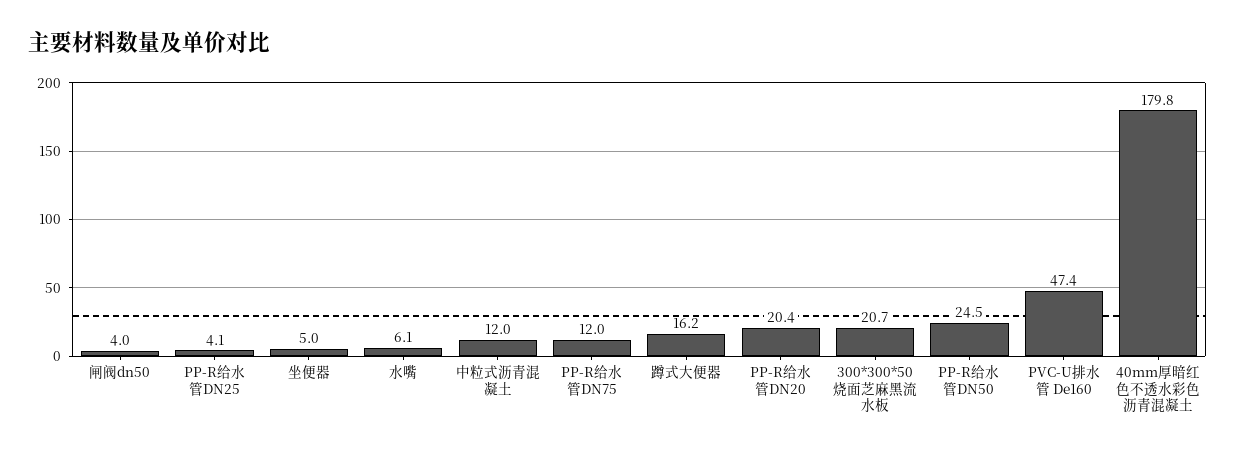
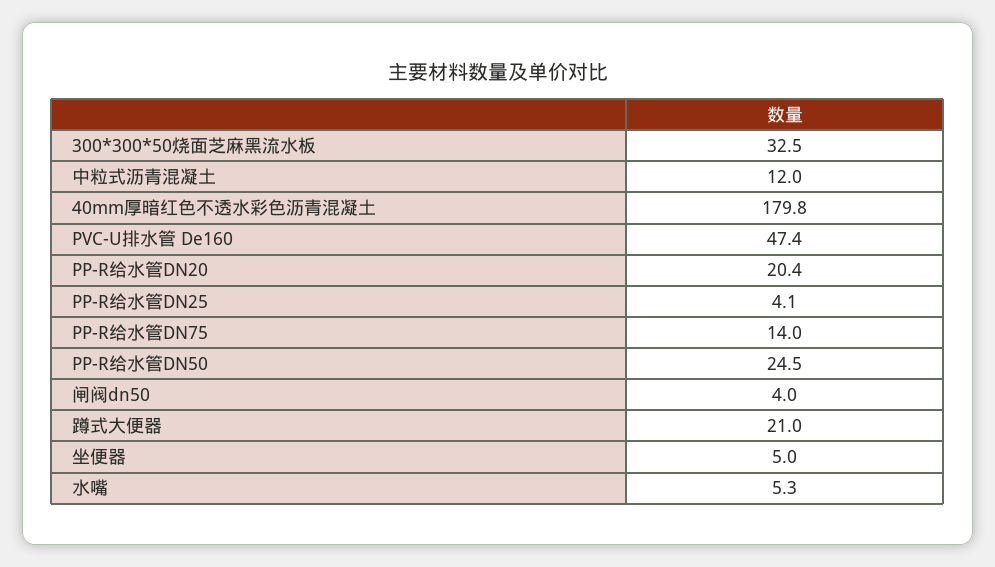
水嘴: 6.1 -> 5.3
PP-R给水管DN75: 12 -> 14
蹲式大便器: 16.2 -> 21
300*300*50烧面芝麻黑流水板: 20.7 -> 32.5

